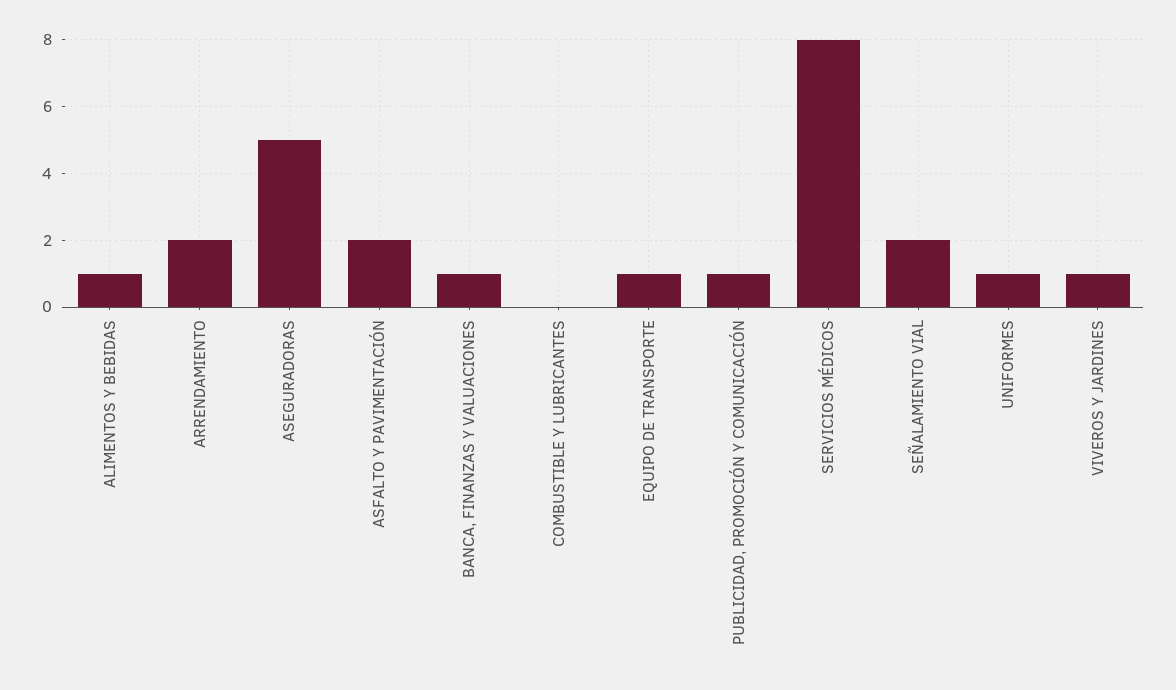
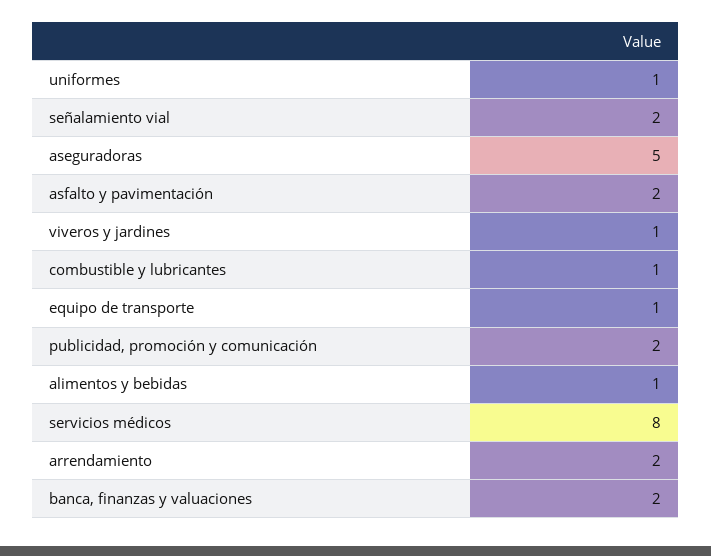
BANCA, FINANZAS Y VALUACIONES: 1 -> 2
COMBUSTIBLE Y LUBRICANTES: 0 -> 1
PUBLICIDAD, PROMOCIÓN Y COMUNICACIÓN: 1 -> 2

